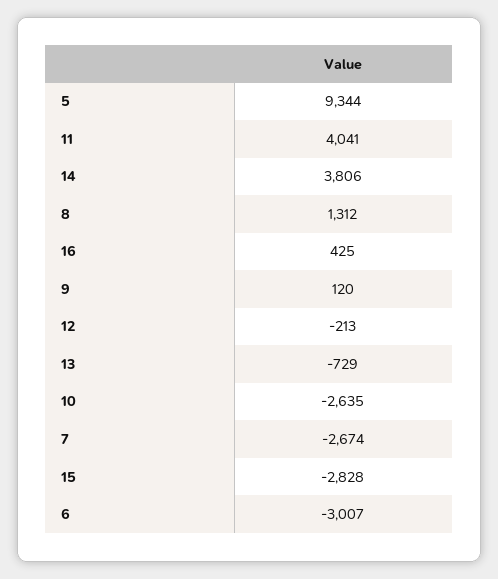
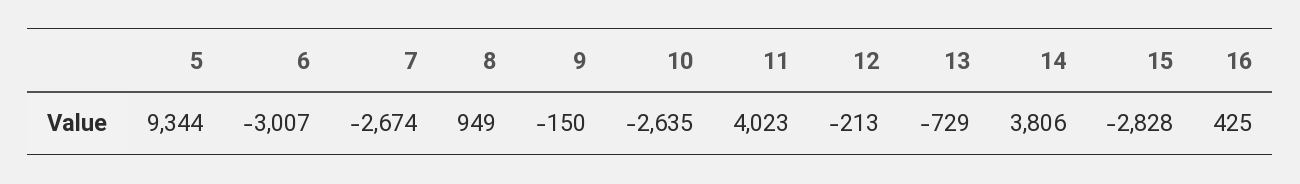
11: 4041 -> 4023
8: 1312 -> 949
9: 120 -> -150

